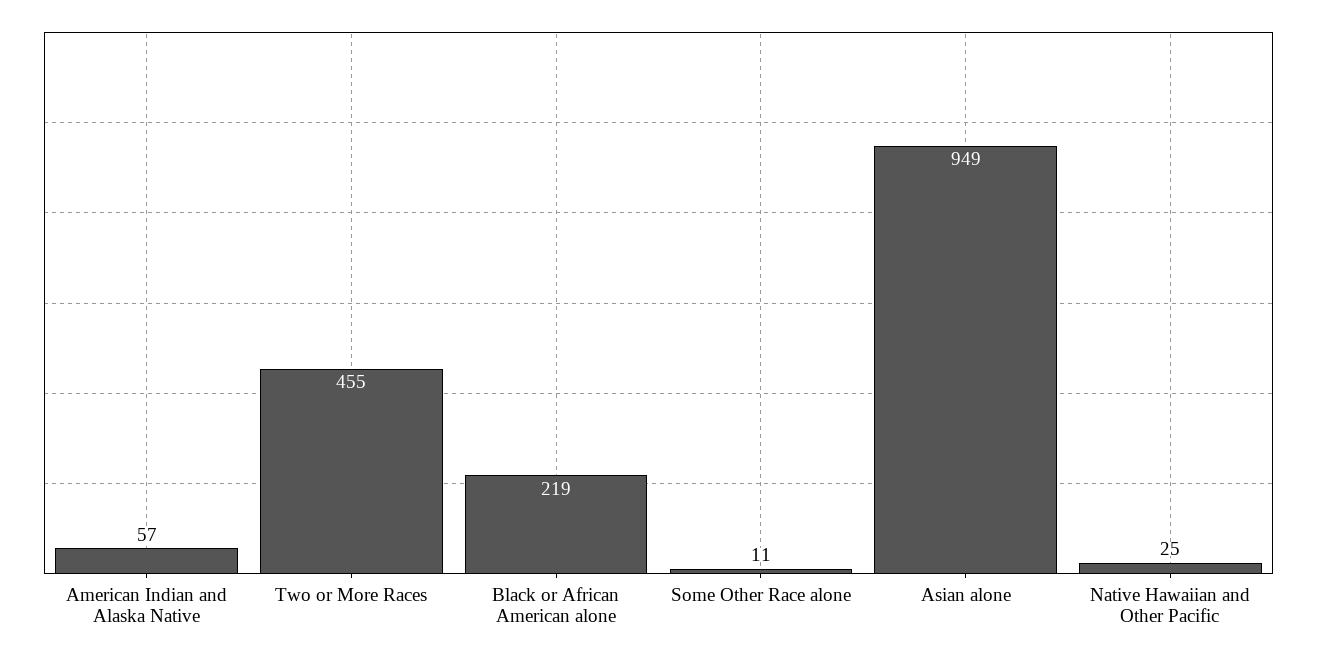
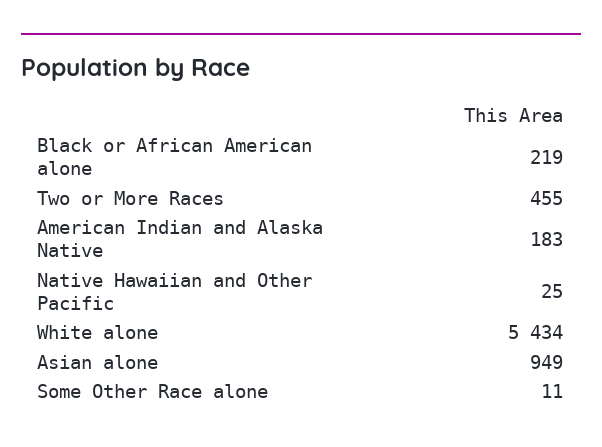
American Indian and Alaska Native: 57 -> 183
White alone: none -> 5434

